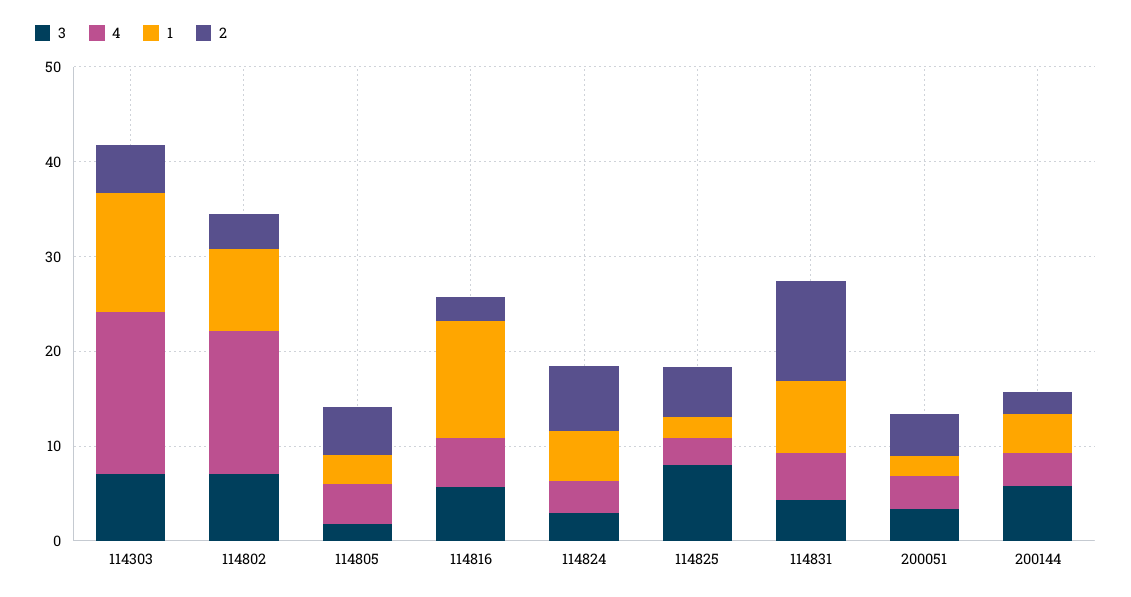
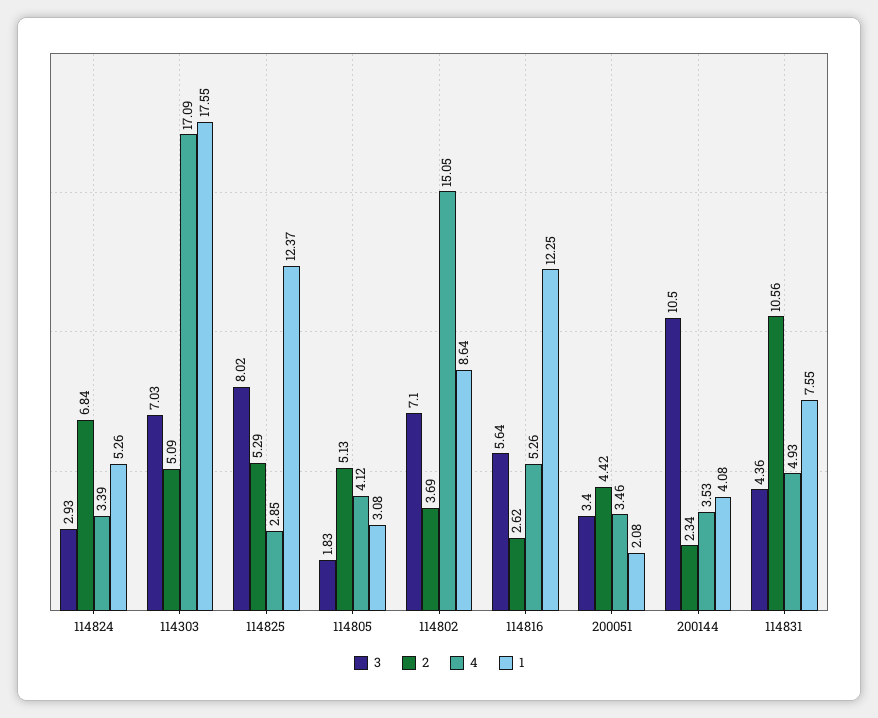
1, 114303: 12 -> 17.55
1, 114825: 2 -> 12.37
3, 200144: 6 -> 10.5

